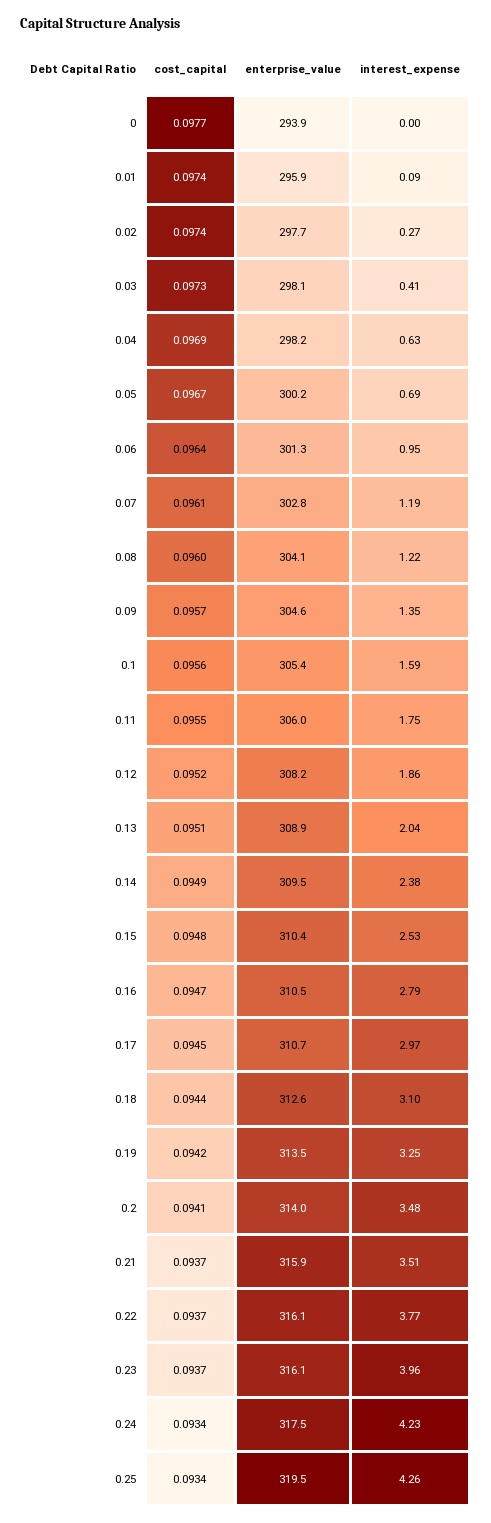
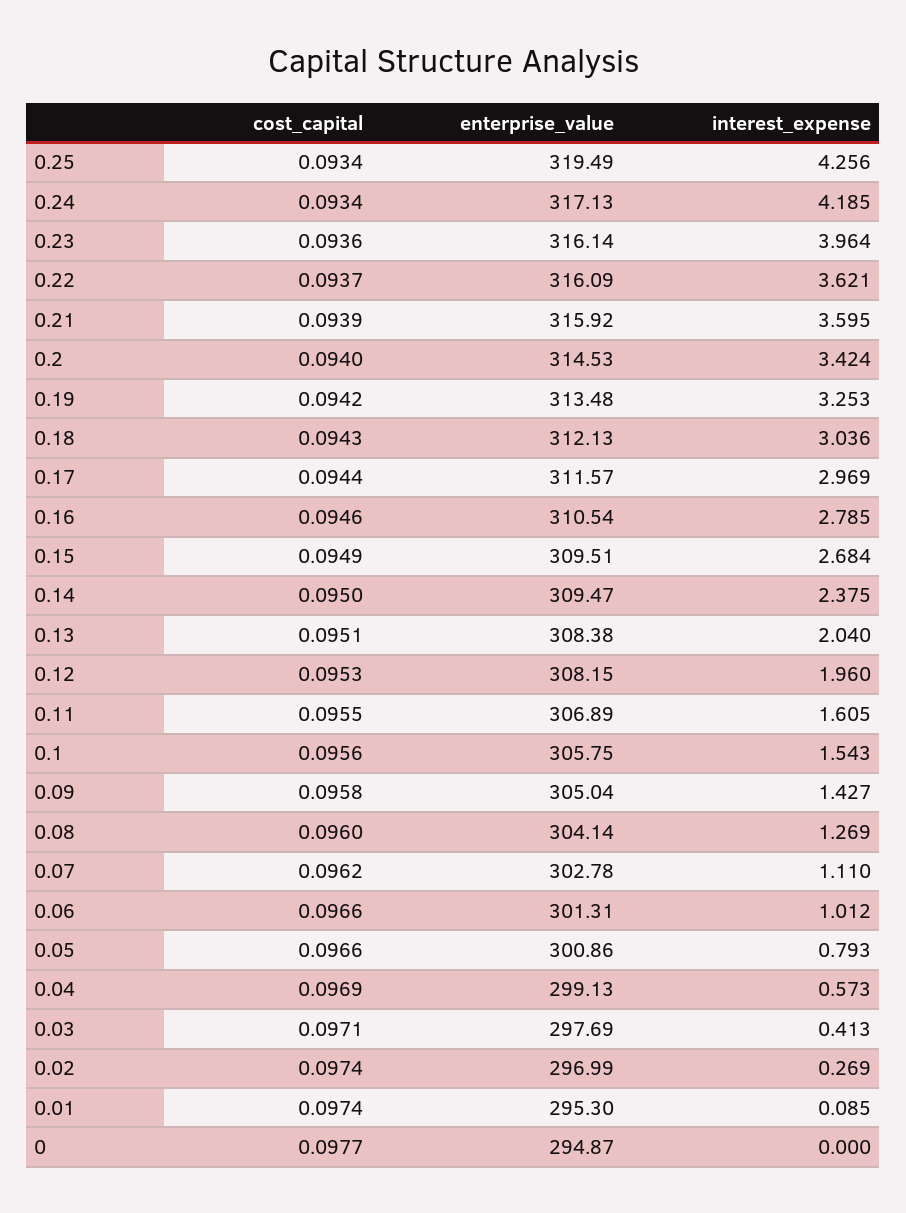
enterprise_value, 0: 293.9 -> 294.87
enterprise_value, 0.01: 295.9 -> 295.3
enterprise_value, 0.02: 297.7 -> 296.99
cost_capital, 0.03: 0.0973 -> 0.0971
enterprise_value, 0.03: 298.1 -> 297.69
enterprise_value, 0.04: 298.2 -> 299.13
interest_expense, 0.04: 0.63 -> 0.573
cost_capital, 0.05: 0.0967 -> 0.0966
enterprise_value, 0.05: 300.2 -> 300.86
interest_expense, 0.05: 0.69 -> 0.793
cost_capital, 0.06: 0.0964 -> 0.0966
interest_expense, 0.06: 0.95 -> 1.012
cost_capital, 0.07: 0.0961 -> 0.0962
interest_expense, 0.07: 1.19 -> 1.11
interest_expense, 0.08: 1.22 -> 1.269
cost_capital, 0.09: 0.0957 -> 0.0958
enterprise_value, 0.09: 304.6 -> 305.04
interest_expense, 0.09: 1.35 -> 1.427
enterprise_value, 0.1: 305.4 -> 305.75
interest_expense, 0.1: 1.59 -> 1.543
enterprise_value, 0.11: 306 -> 306.89
interest_expense, 0.11: 1.75 -> 1.605
cost_capital, 0.12: 0.0952 -> 0.0953
interest_expense, 0.12: 1.86 -> 1.96
enterprise_value, 0.13: 308.9 -> 308.38
cost_capital, 0.14: 0.0949 -> 0.095
cost_capital, 0.15: 0.0948 -> 0.0949
enterprise_value, 0.15: 310.4 -> 309.51
interest_expense, 0.15: 2.53 -> 2.684
cost_capital, 0.16: 0.0947 -> 0.0946
cost_capital, 0.17: 0.0945 -> 0.0944
enterprise_value, 0.17: 310.7 -> 311.57
cost_capital, 0.18: 0.0944 -> 0.0943
enterprise_value, 0.18: 312.6 -> 312.13
interest_expense, 0.18: 3.1 -> 3.036
cost_capital, 0.2: 0.0941 -> 0.094
enterprise_value, 0.2: 314 -> 314.53
interest_expense, 0.2: 3.48 -> 3.424
cost_capital, 0.21: 0.0937 -> 0.0939
interest_expense, 0.21: 3.51 -> 3.595
interest_expense, 0.22: 3.77 -> 3.621
cost_capital, 0.23: 0.0937 -> 0.0936
enterprise_value, 0.24: 317.5 -> 317.13
interest_expense, 0.24: 4.23 -> 4.185

